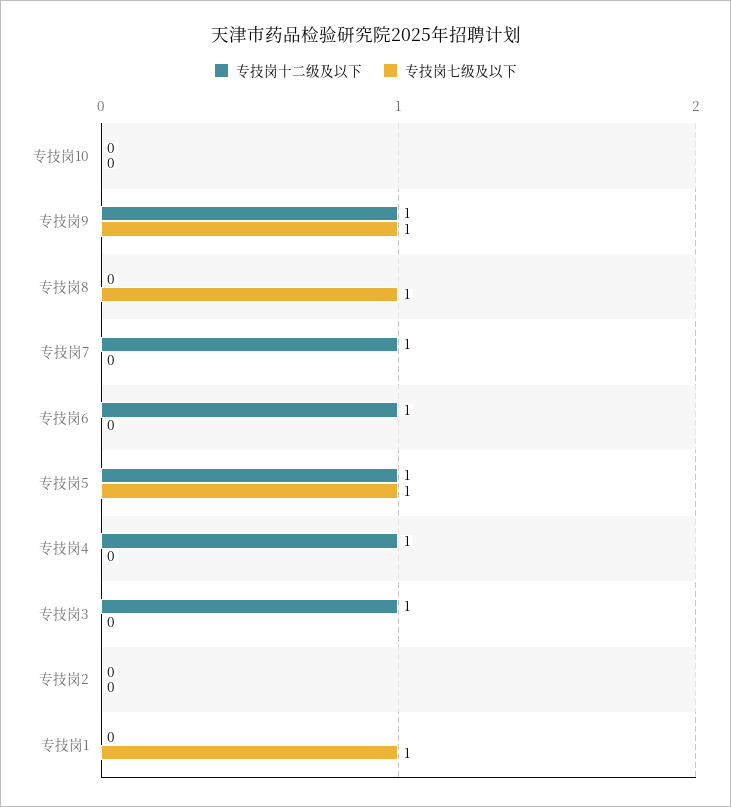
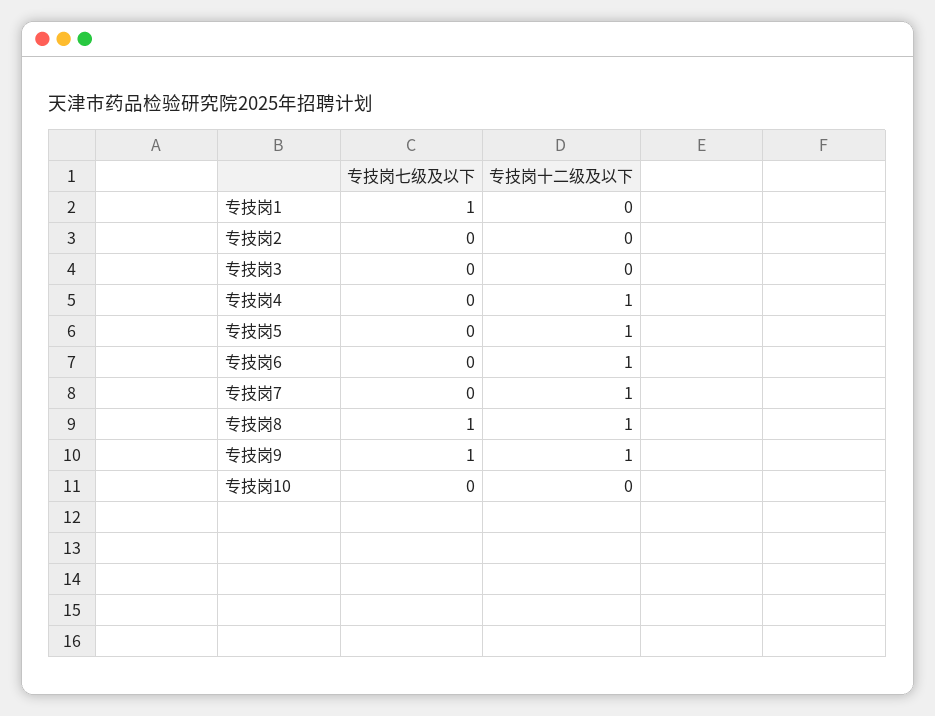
专技岗十二级及以下, 专技岗8: 0 -> 1
专技岗七级及以下, 专技岗5: 1 -> 0
专技岗十二级及以下, 专技岗3: 1 -> 0

